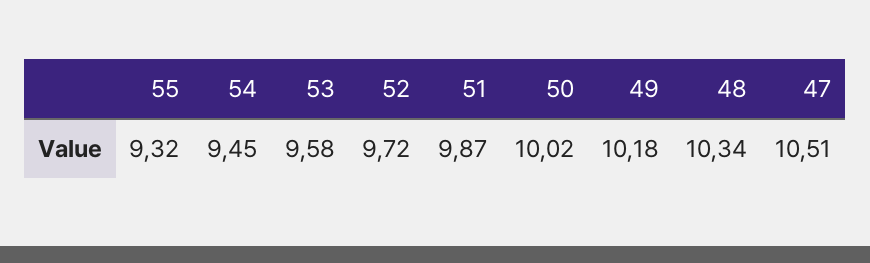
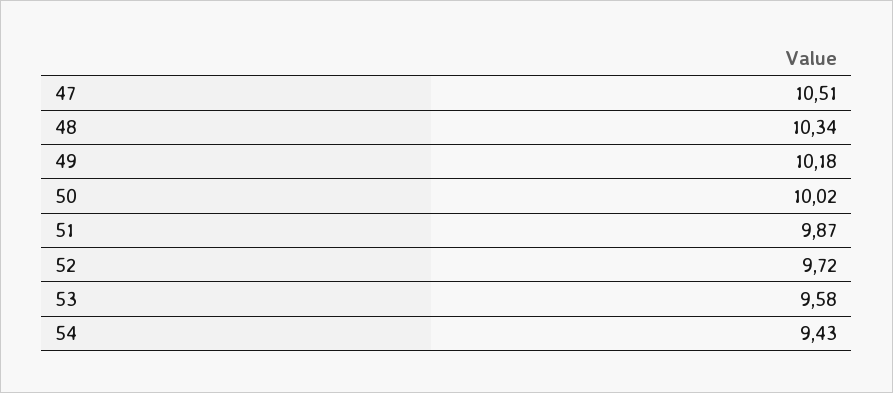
55: 9.32 -> none
54: 9.45 -> 9.43

